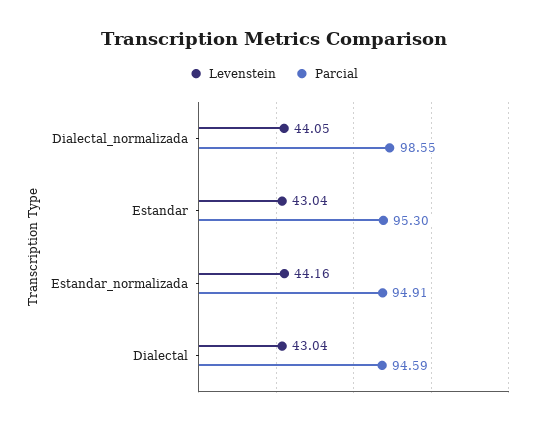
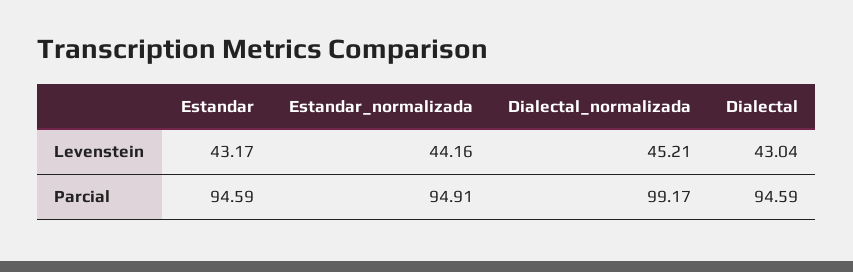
Levenstein, Dialectal_normalizada: 44.05 -> 45.21
Parcial, Dialectal_normalizada: 98.55 -> 99.17
Levenstein, Estandar: 43.04 -> 43.17
Parcial, Estandar: 95.3 -> 94.59

